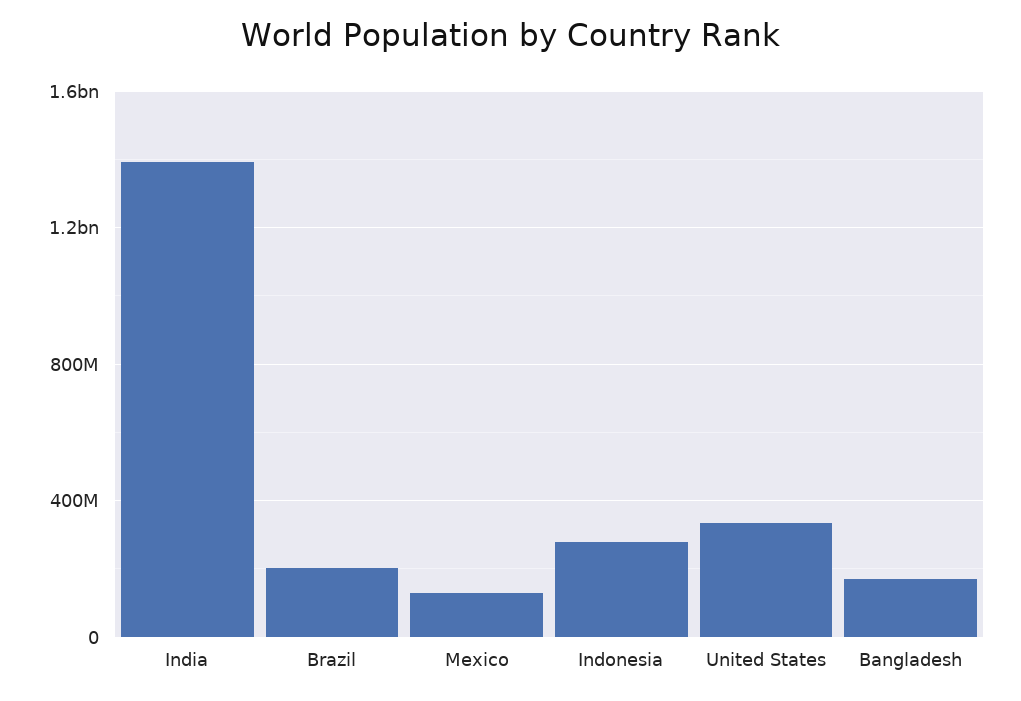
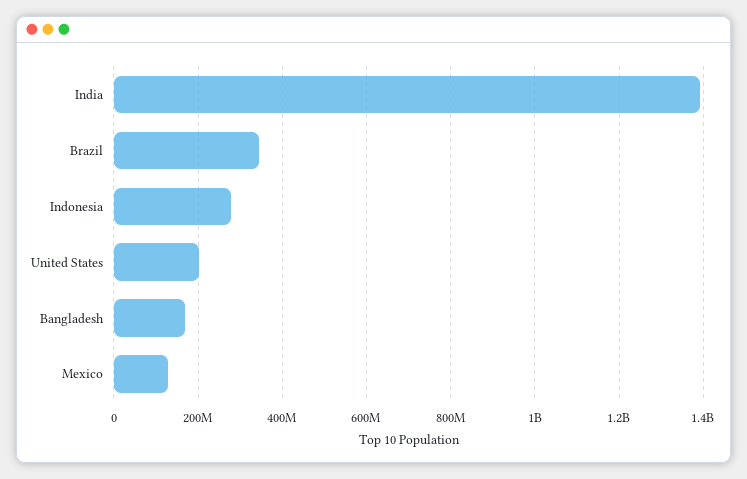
Brazil: 200000000 -> 340000000
United States: 350000000 -> 200000000

